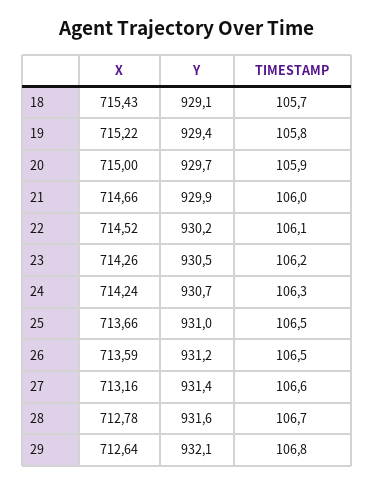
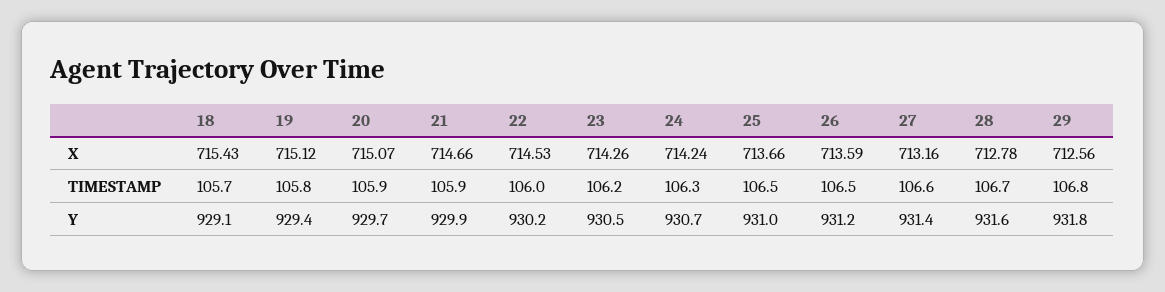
X, 19: 715.22 -> 715.12
X, 20: 715 -> 715.07
TIMESTAMP, 21: 106 -> 105.9
X, 22: 714.52 -> 714.53
TIMESTAMP, 22: 106.1 -> 106
X, 29: 712.64 -> 712.56
Y, 29: 932.1 -> 931.8

